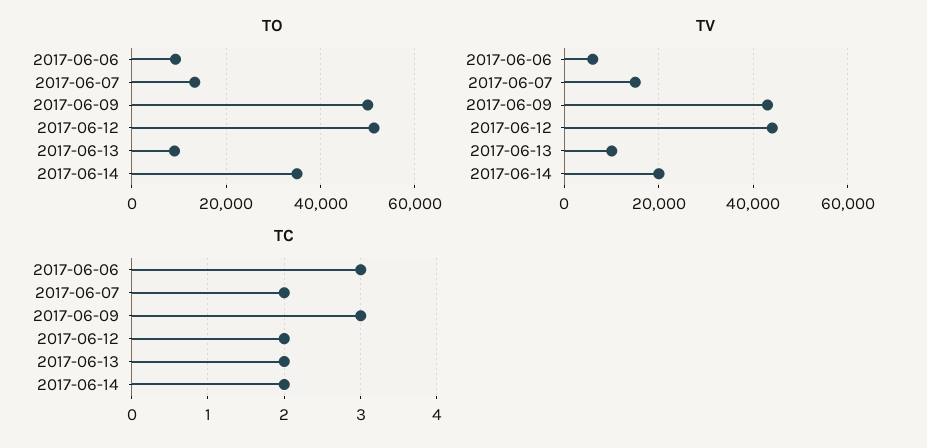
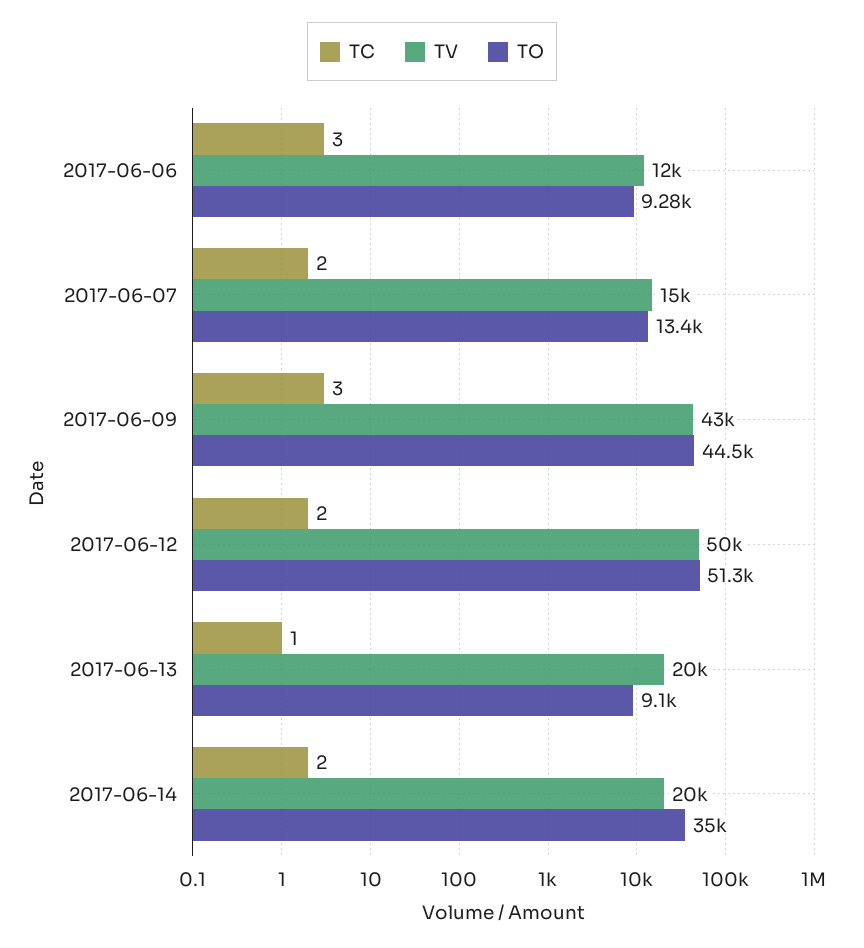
TO, 2017-06-09: 50000 -> 44500
TV, 2017-06-06: 6000 -> 12000
TV, 2017-06-12: 44000 -> 50000
TV, 2017-06-13: 10000 -> 20000
TC, 2017-06-13: 2 -> 1

